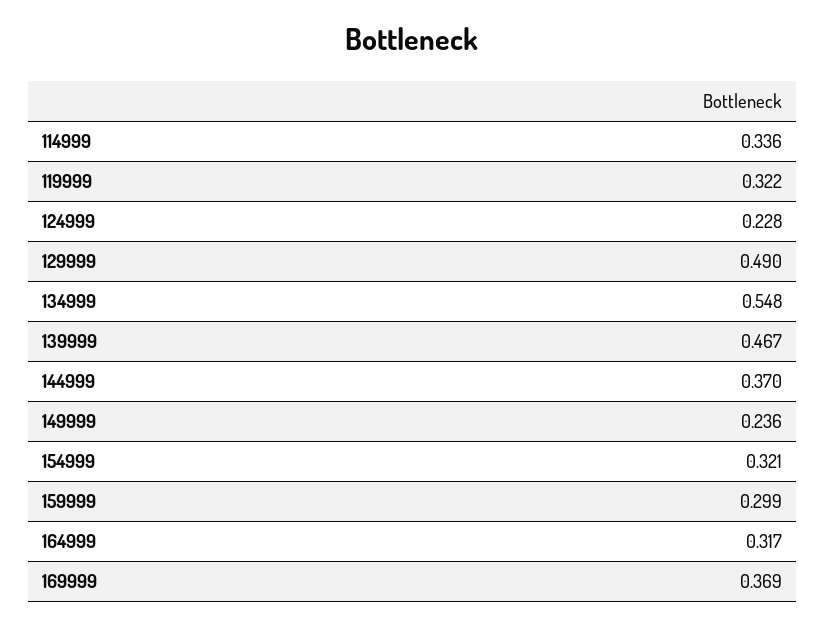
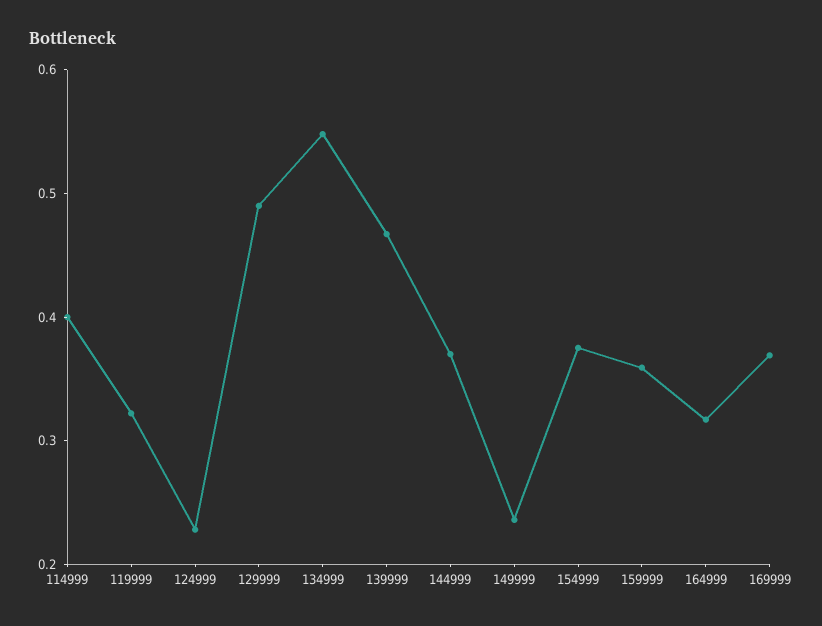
114999: 0.336 -> 0.4
154999: 0.321 -> 0.38
159999: 0.299 -> 0.36

